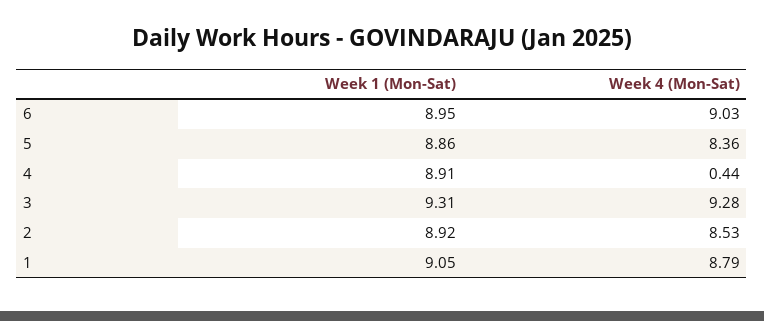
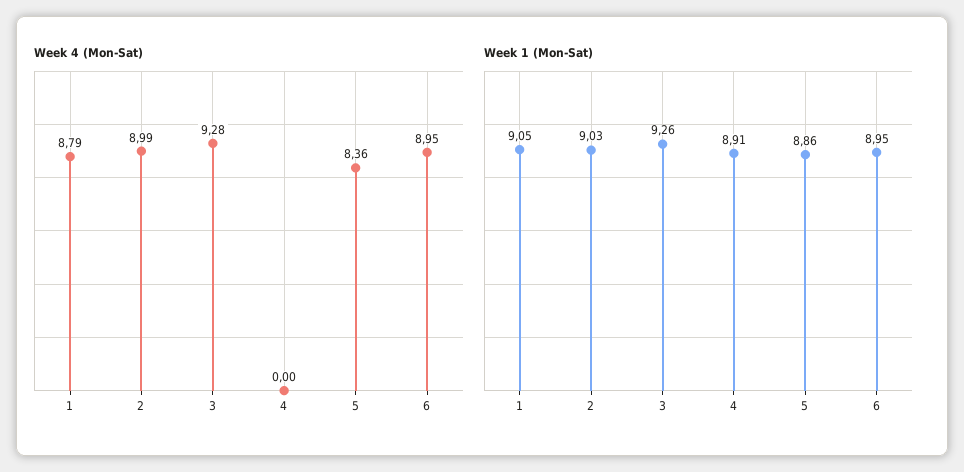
Week 4 (Mon-Sat), 6: 9.03 -> 8.95
Week 4 (Mon-Sat), 4: 0.44 -> 0
Week 1 (Mon-Sat), 3: 9.31 -> 9.26
Week 1 (Mon-Sat), 2: 8.92 -> 9.03
Week 4 (Mon-Sat), 2: 8.53 -> 8.99

